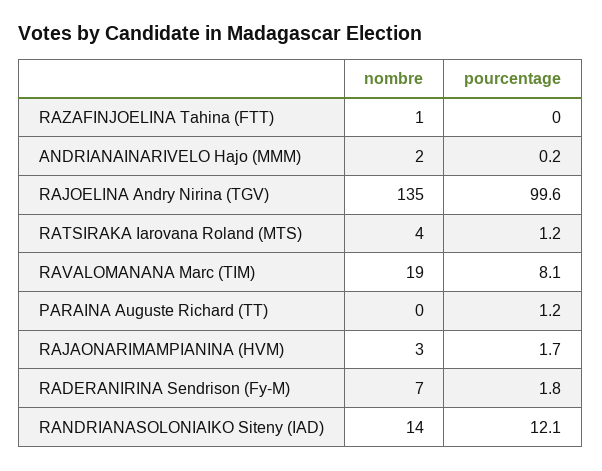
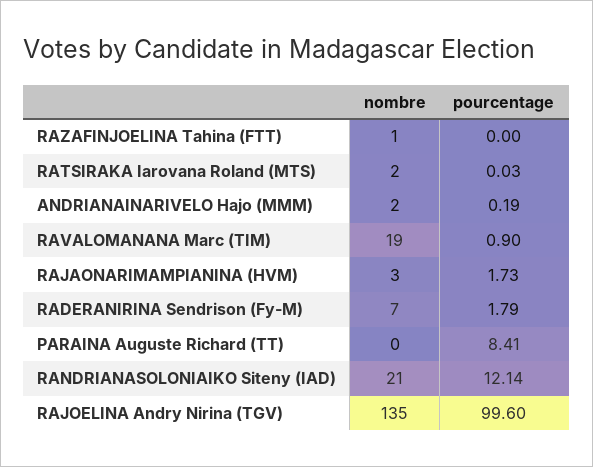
nombre, RATSIRAKA Iarovana Roland (MTS): 4 -> 2
pourcentage, RATSIRAKA Iarovana Roland (MTS): 1.2 -> 0.03
pourcentage, RAVALOMANANA Marc (TIM): 8.1 -> 0.9
pourcentage, PARAINA Auguste Richard (TT): 1.2 -> 8.41
nombre, RANDRIANASOLONIAIKO Siteny (IAD): 14 -> 21

